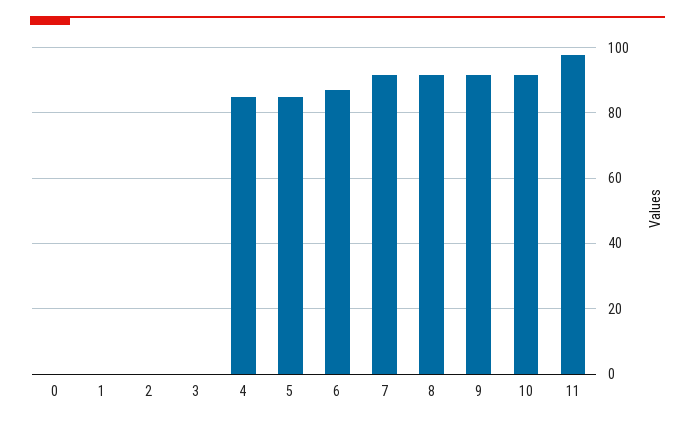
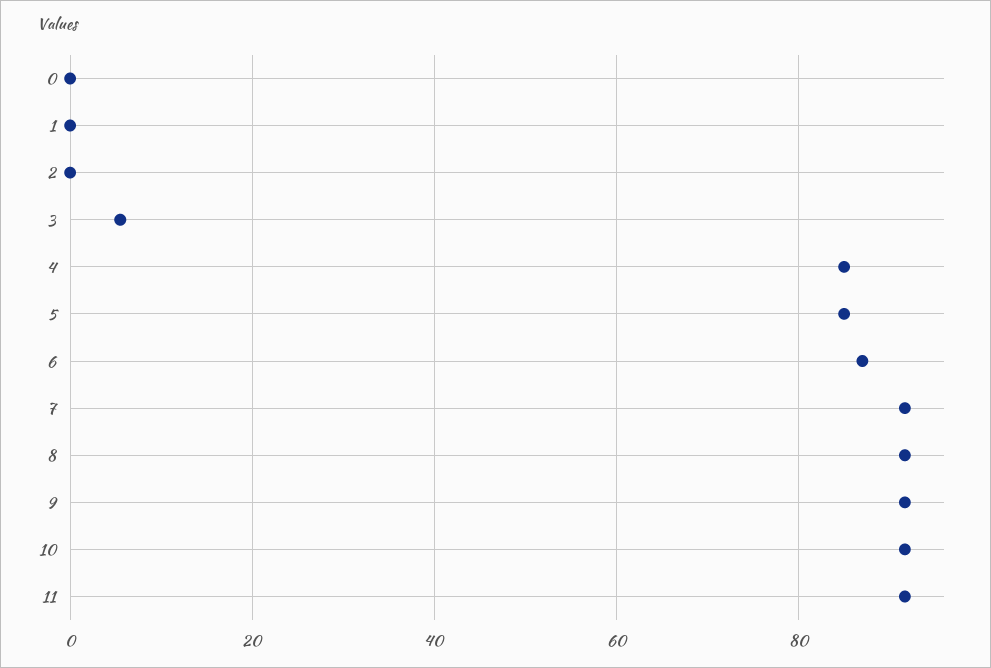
3: 0 -> 6
11: 98 -> 92

